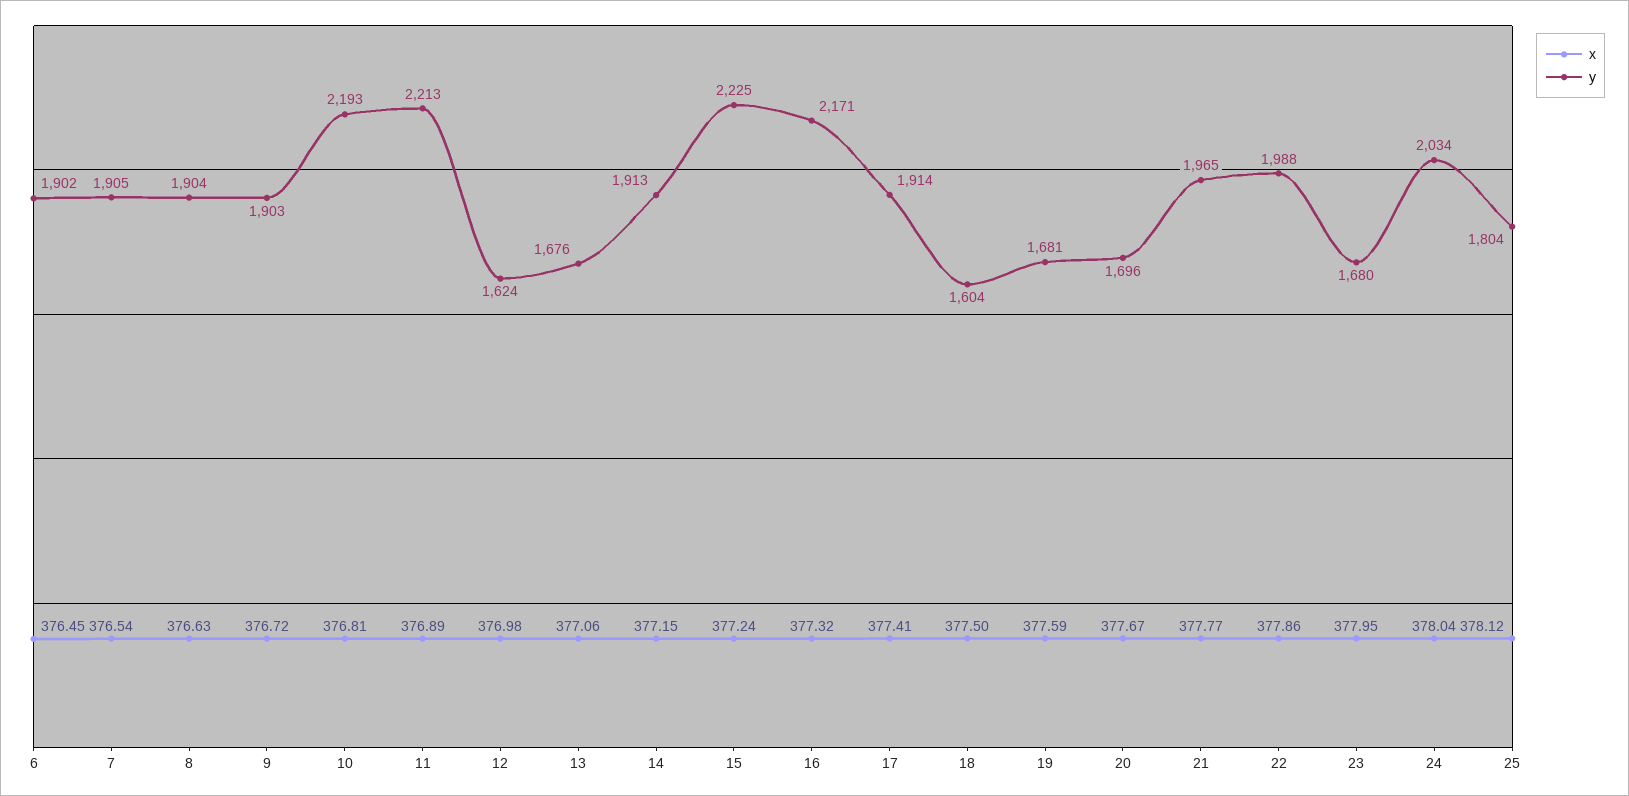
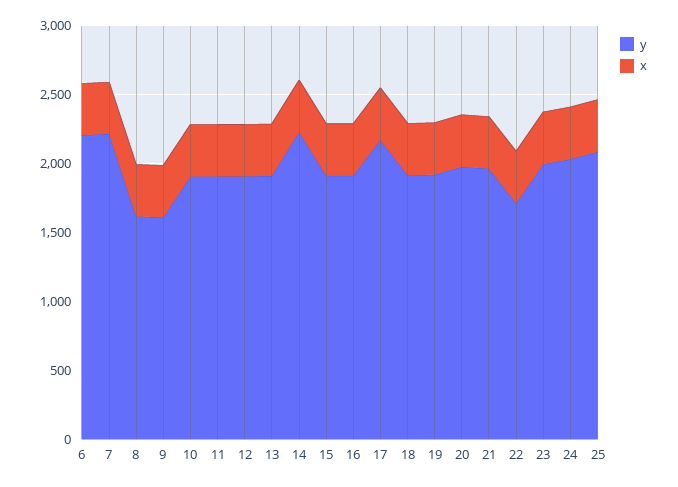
y, 6: 1902 -> 2200
y, 7: 1905 -> 2200
y, 8: 1904 -> 1600
y, 9: 1903 -> 1600
y, 10: 2193 -> 1900
y, 11: 2213 -> 1900
y, 12: 1624 -> 1900
y, 13: 1676 -> 1900
y, 14: 1913 -> 2200
y, 15: 2225 -> 1900
y, 16: 2171 -> 1900
y, 17: 1914 -> 2200
y, 18: 1604 -> 1900
y, 19: 1681 -> 1900
y, 20: 1696 -> 2000
y, 22: 1988 -> 1700
y, 23: 1680 -> 2000
y, 25: 1804 -> 2100

